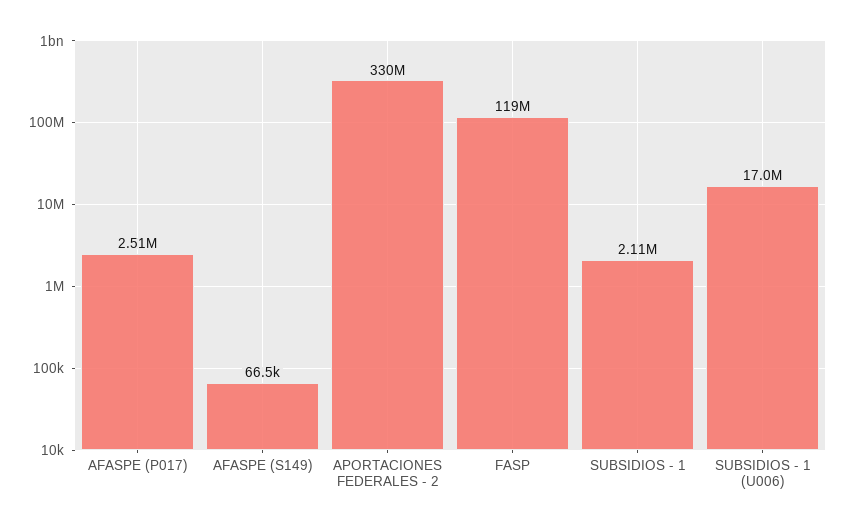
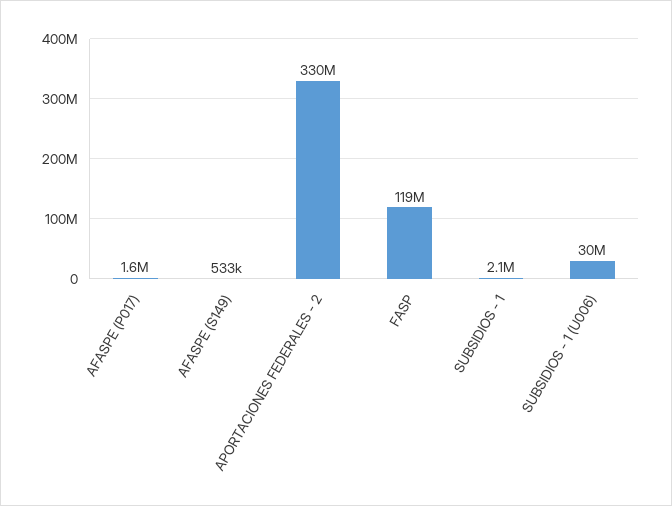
AFASPE (P017): 2510000 -> 1600000
AFASPE (S149): 66500 -> 533000
SUBSIDIOS - 1 (U006): 17000000 -> 30000000

